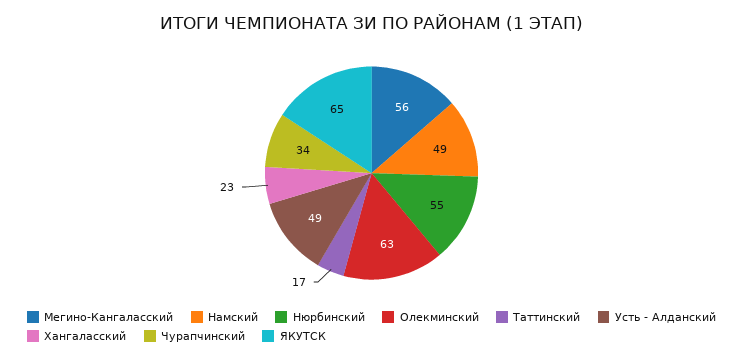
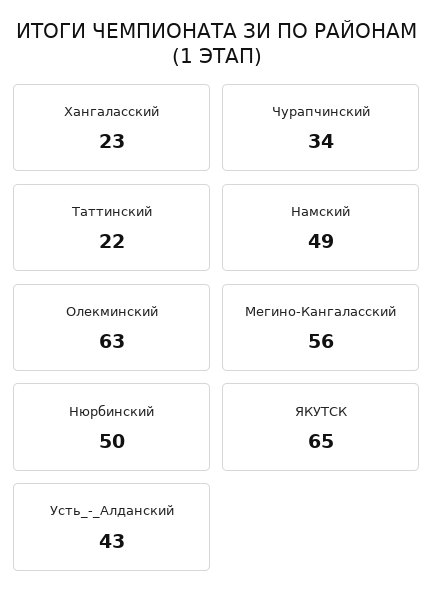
Нюрбинский: 55 -> 50
Таттинский: 17 -> 22
Усть - Алданский: 49 -> 43

